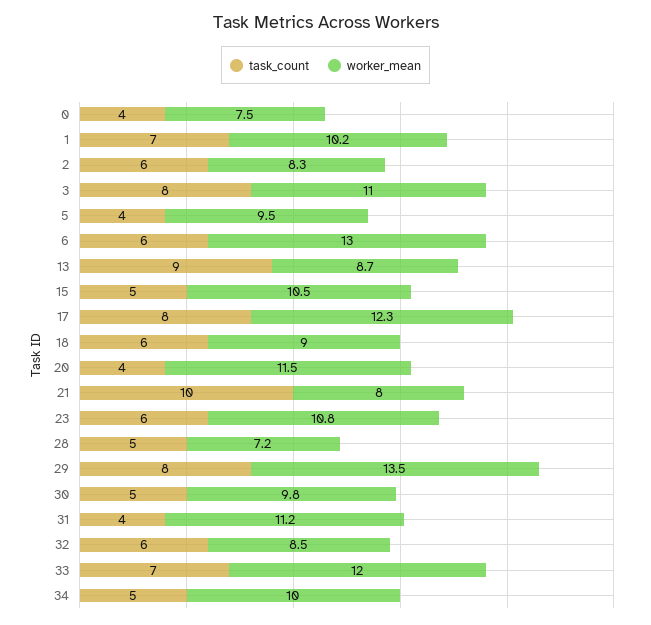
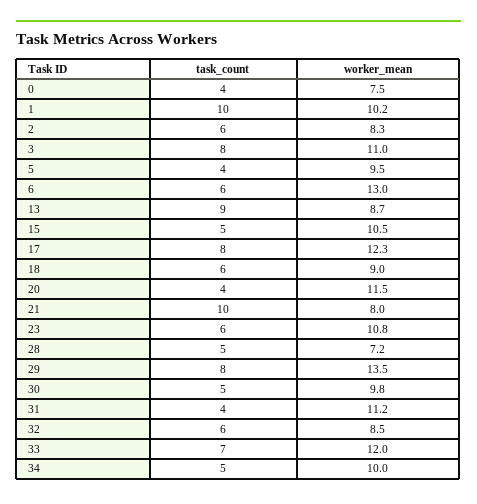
task_count, 1: 7 -> 10

